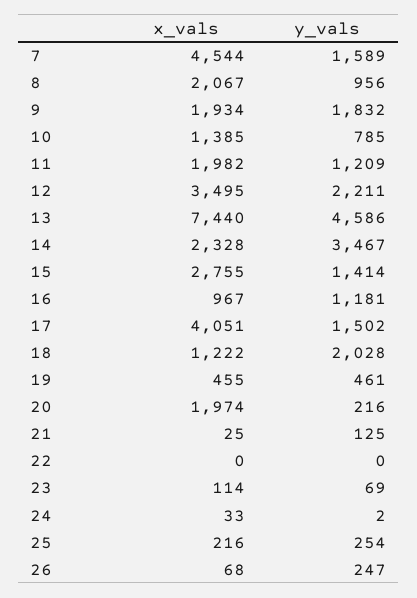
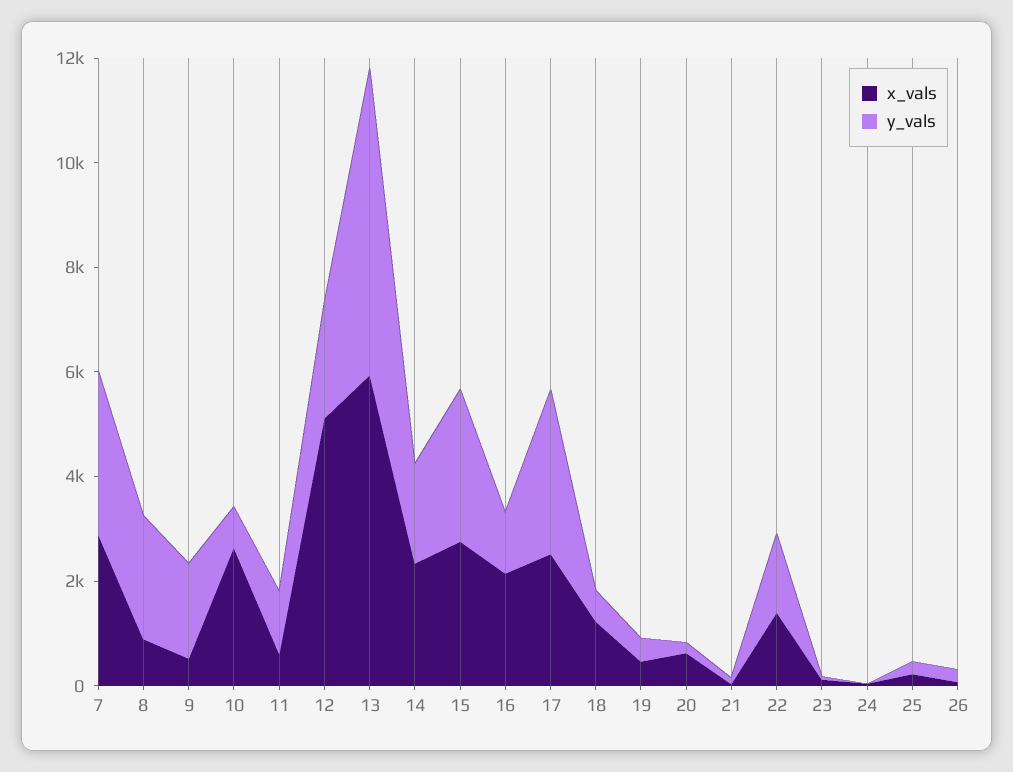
x_vals, 7: 4544 -> 3000
y_vals, 7: 1589 -> 3000
x_vals, 8: 2067 -> 1000
y_vals, 8: 956 -> 2500
x_vals, 9: 1934 -> 500
x_vals, 10: 1385 -> 2500
x_vals, 11: 1982 -> 500
x_vals, 12: 3495 -> 5000
x_vals, 13: 7440 -> 6000
y_vals, 13: 4586 -> 6000
y_vals, 14: 3467 -> 2000
y_vals, 15: 1414 -> 3000
x_vals, 16: 967 -> 2000
x_vals, 17: 4051 -> 2500
y_vals, 17: 1502 -> 3000
y_vals, 18: 2028 -> 500
x_vals, 20: 1974 -> 500
x_vals, 22: 0 -> 1500
y_vals, 22: 0 -> 1500

